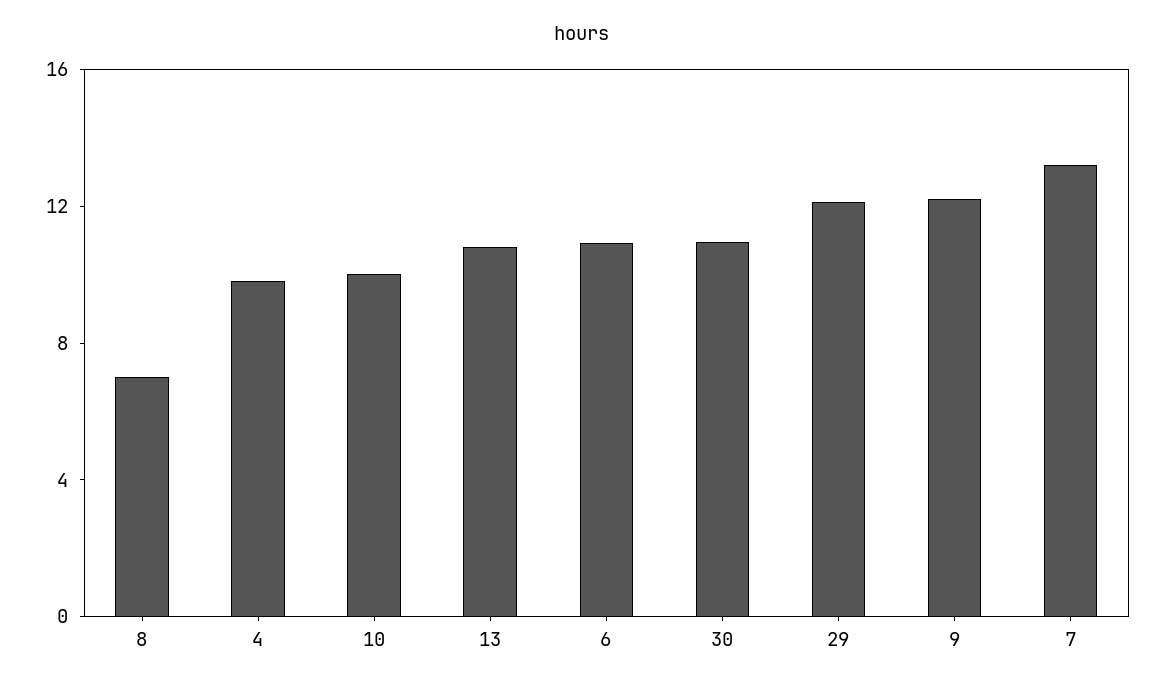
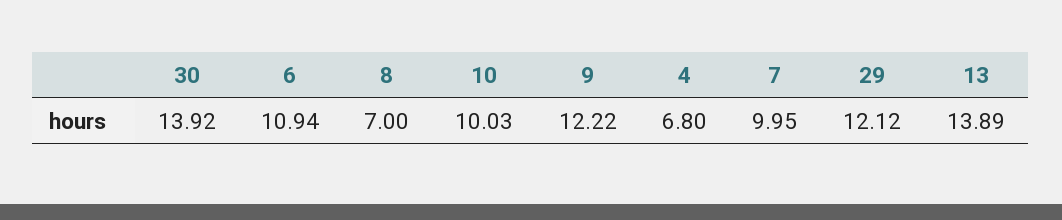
4: 10 -> 6.8
13: 11 -> 13.89
30: 11 -> 13.92
7: 13 -> 9.95

